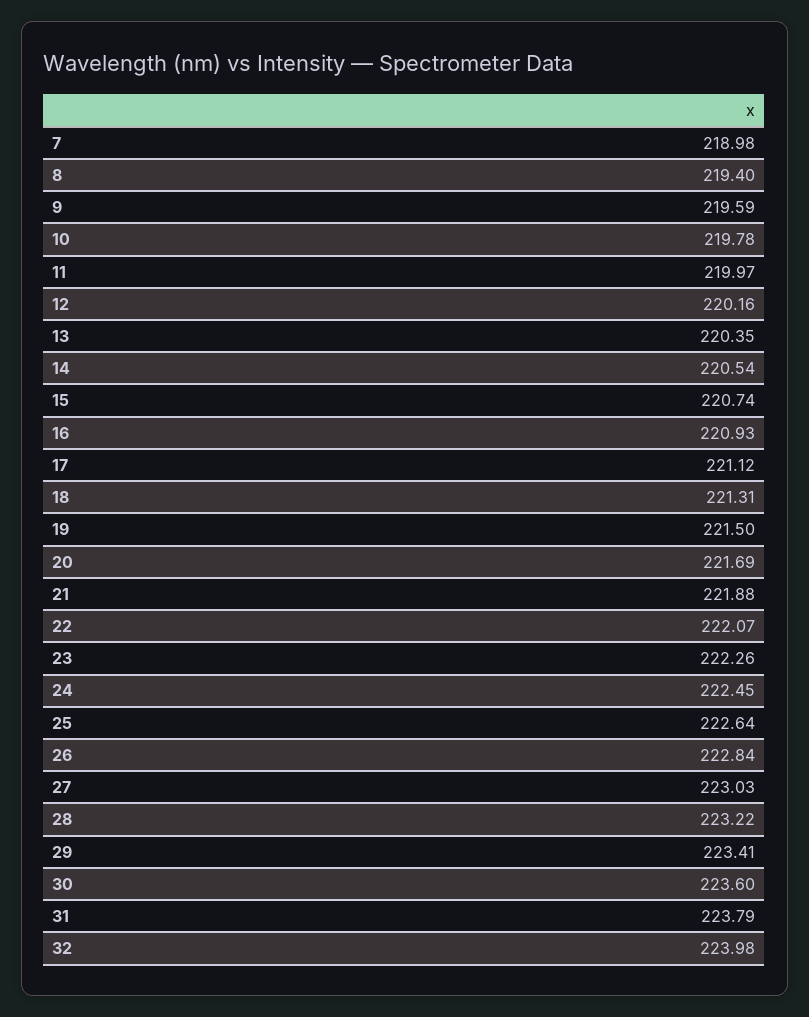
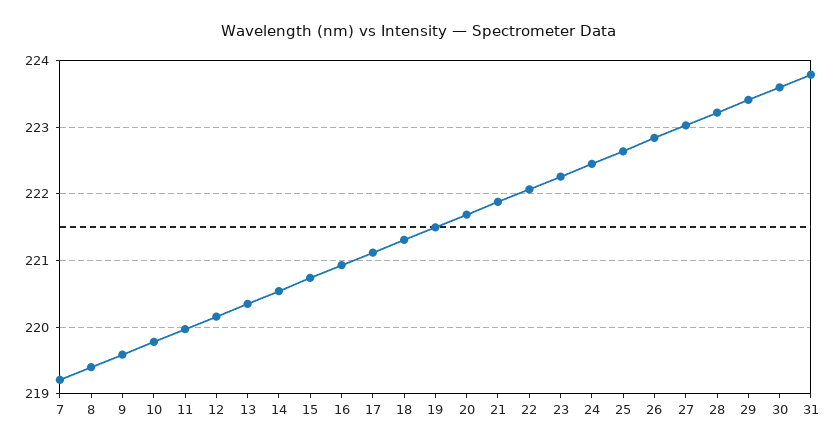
7: 218.98 -> 219.2
32: 223.98 -> none

